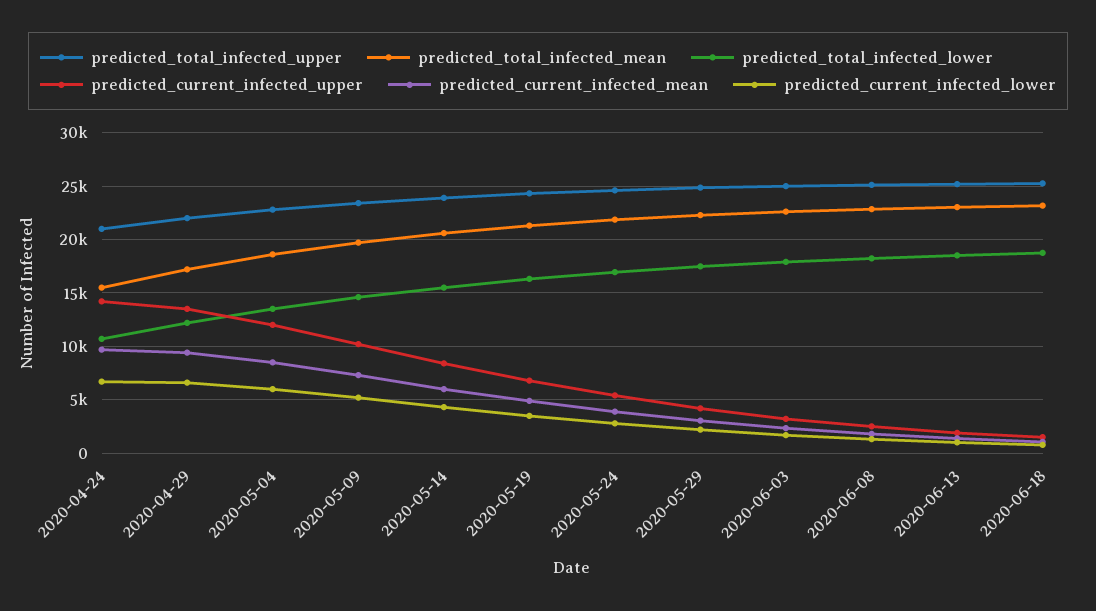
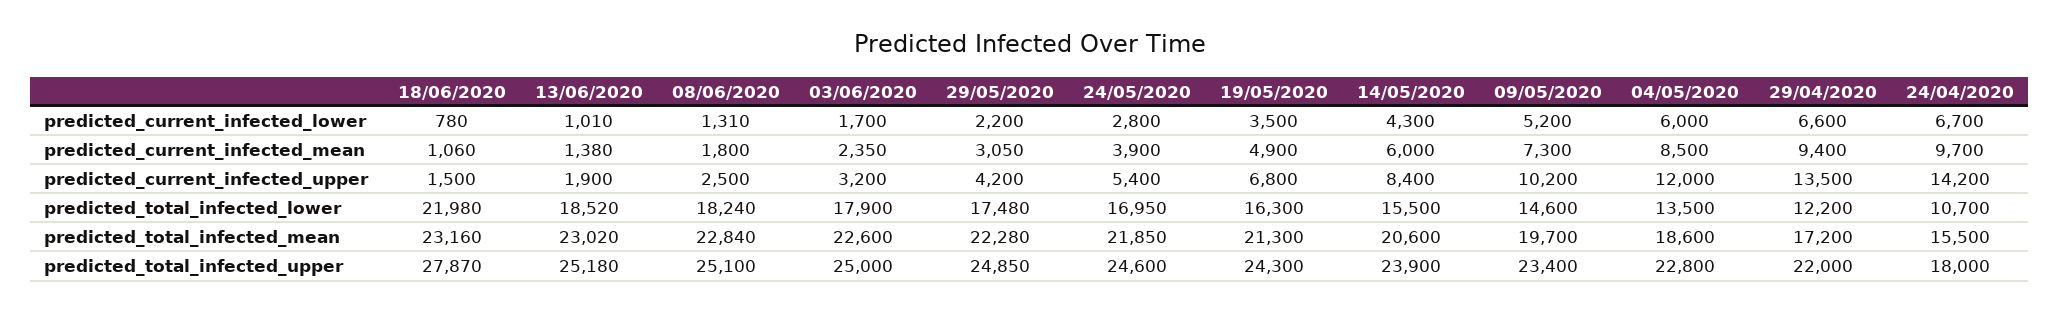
predicted_total_infected_upper, 2020-04-24: 21000 -> 18000
predicted_total_infected_upper, 2020-06-18: 25000 -> 27870
predicted_total_infected_lower, 2020-06-18: 19000 -> 21980

